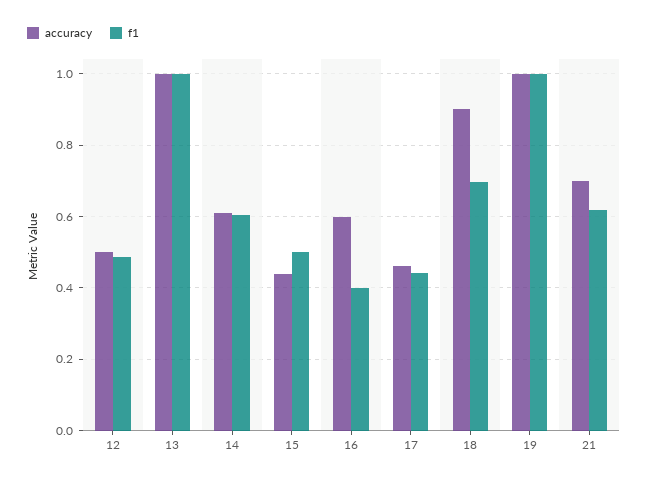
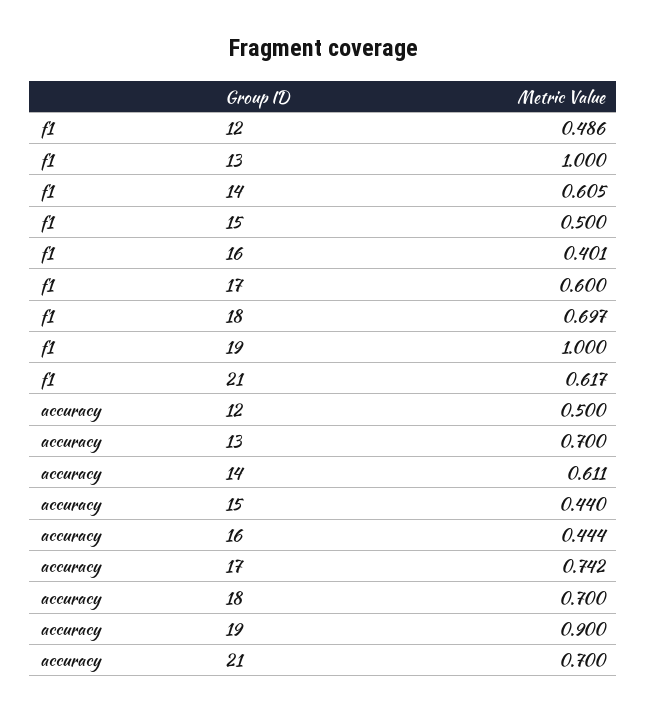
accuracy, 13: 1 -> 0.7
accuracy, 16: 0.6 -> 0.444
accuracy, 17: 0.46 -> 0.742
f1, 17: 0.44 -> 0.6
accuracy, 18: 0.9 -> 0.7
accuracy, 19: 1 -> 0.9

